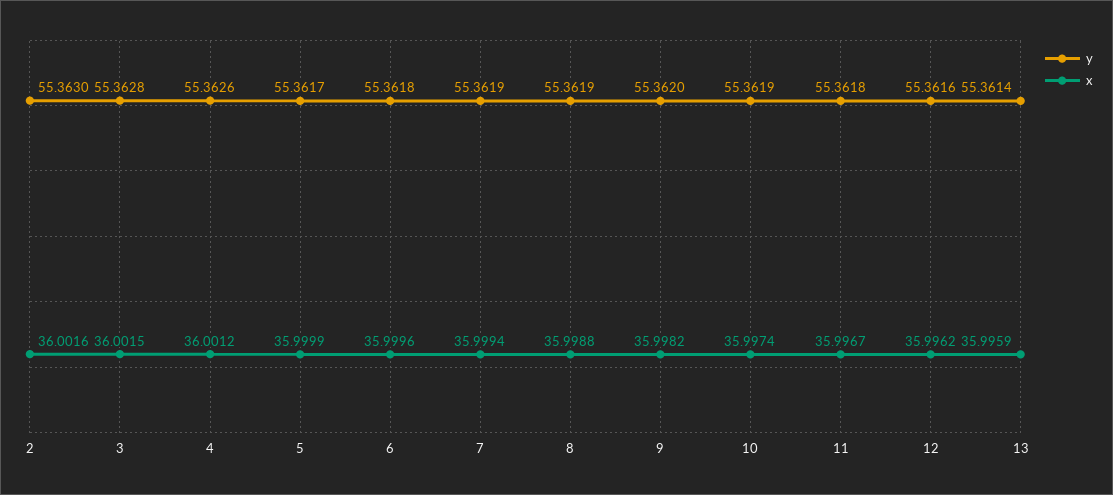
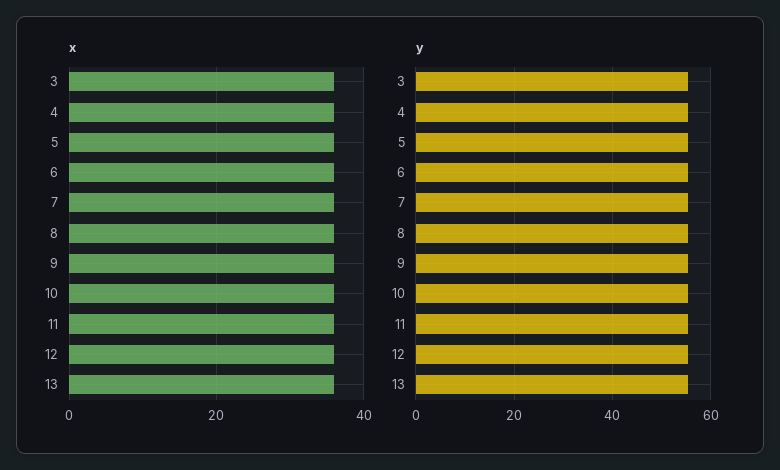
y, 2: 55.363 -> none
x, 2: 36.0016 -> none

